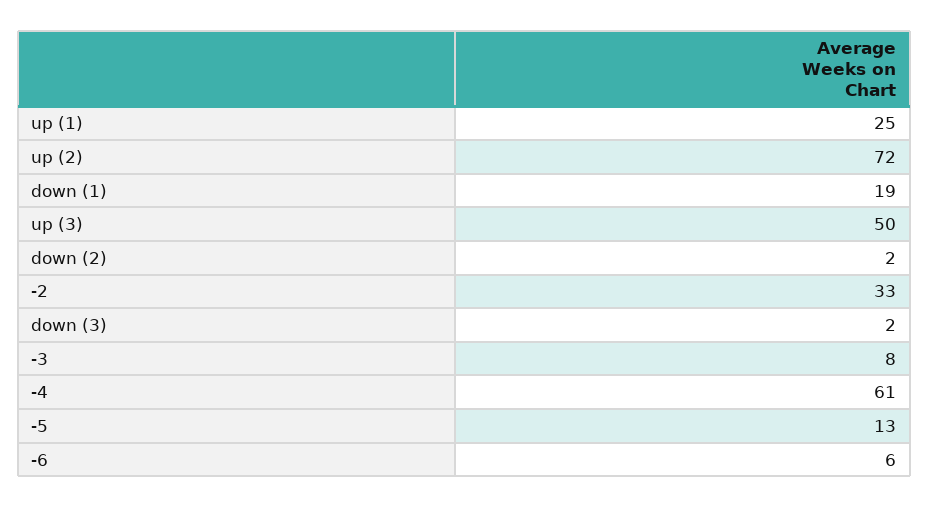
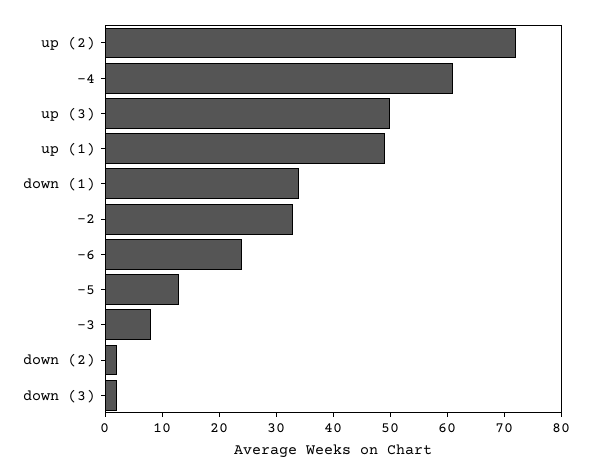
up (1): 25 -> 50
down (1): 19 -> 35
-6: 6 -> 25

